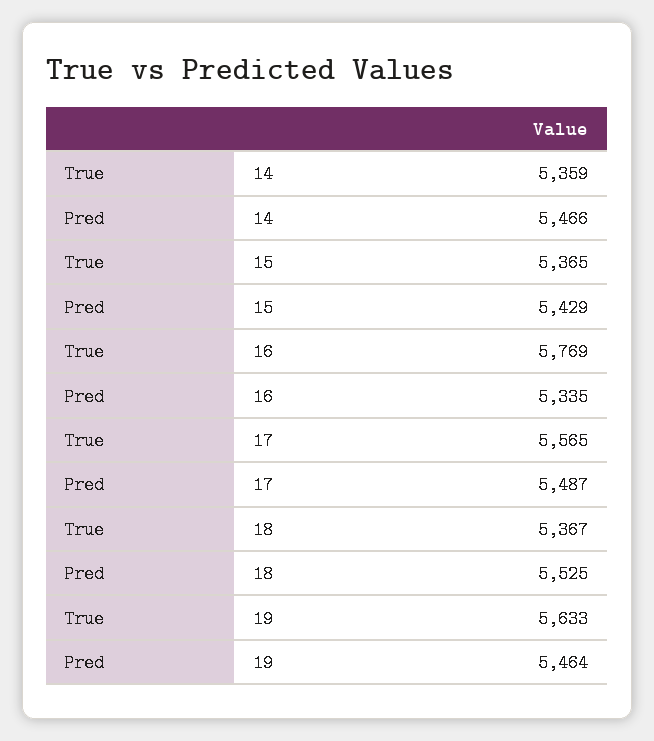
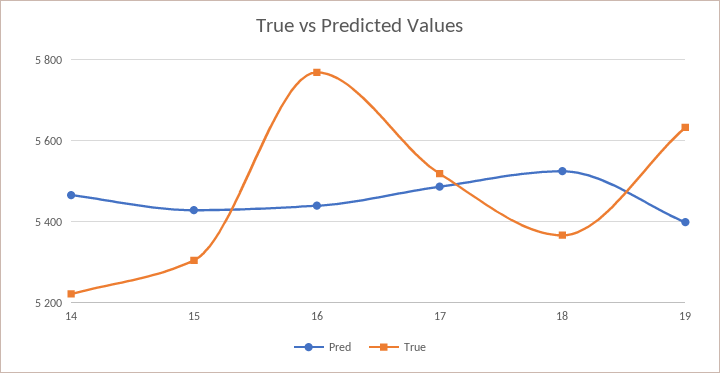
True, 14: 5359 -> 5220
True, 15: 5365 -> 5300
Pred, 16: 5335 -> 5440
True, 17: 5565 -> 5520
Pred, 19: 5464 -> 5400

